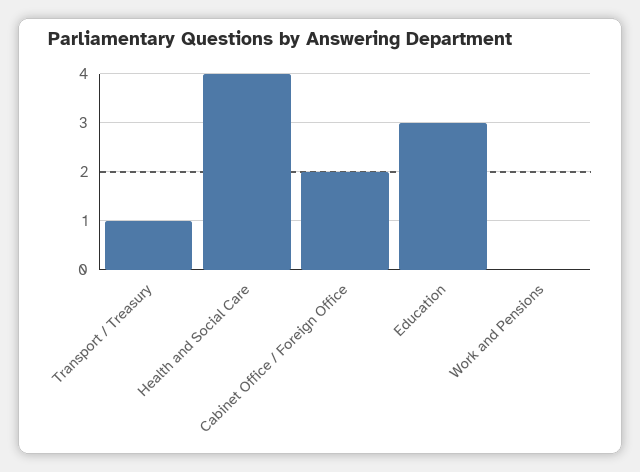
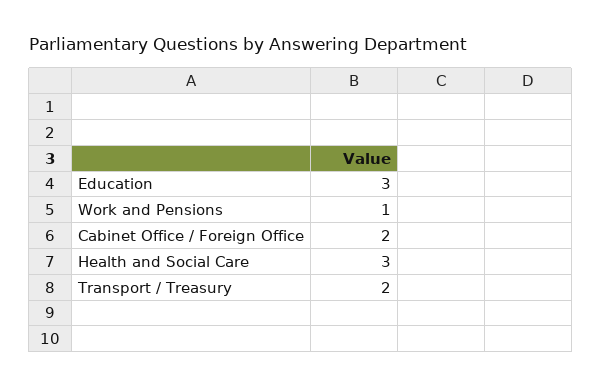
Transport / Treasury: 1 -> 2
Health and Social Care: 4 -> 3
Work and Pensions: 0 -> 1

